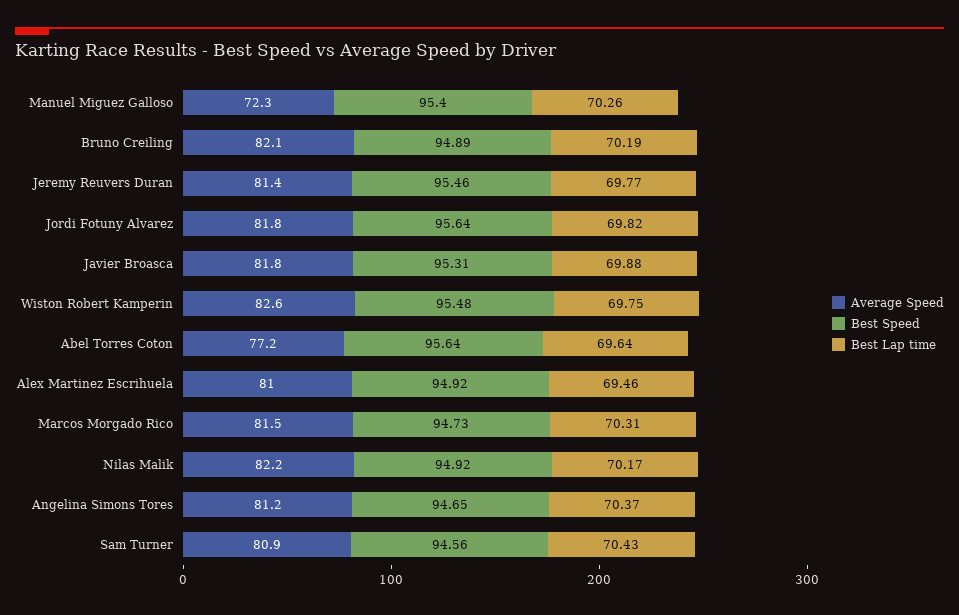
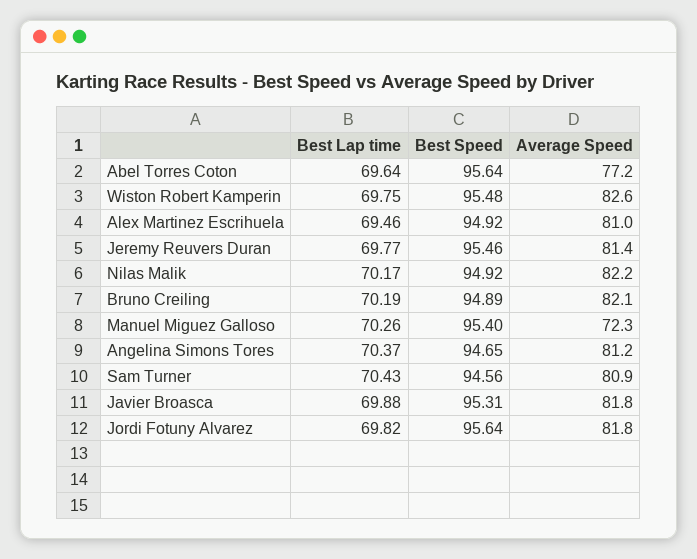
Average Speed, Marcos Morgado Rico: 81.5 -> none
Best Speed, Marcos Morgado Rico: 94.73 -> none
Best Lap time, Marcos Morgado Rico: 70.31 -> none

